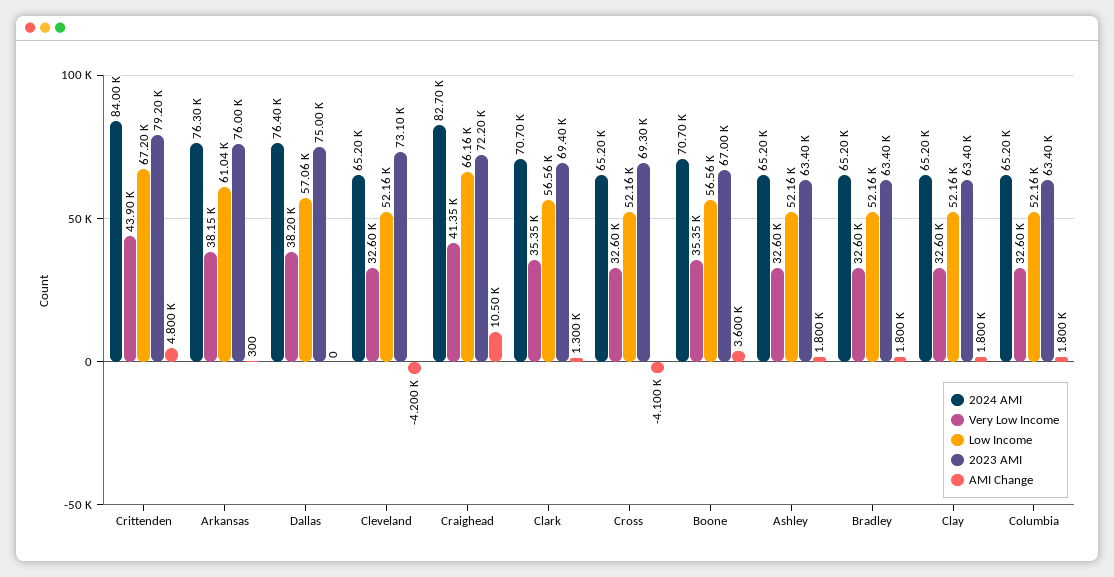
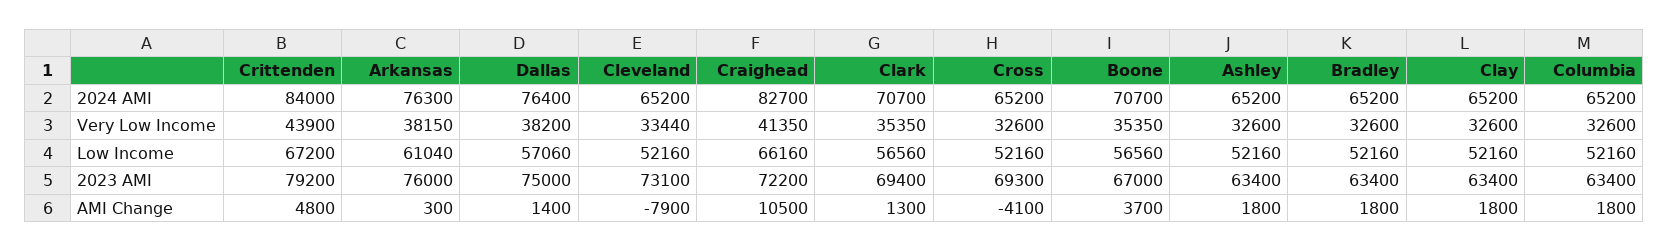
AMI Change, Dallas: 0 -> 1400
Very Low Income, Cleveland: 32600 -> 33440
AMI Change, Cleveland: -4200 -> -7900
AMI Change, Boone: 3600 -> 3700

